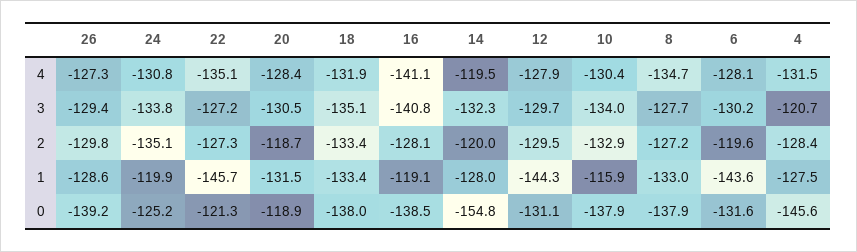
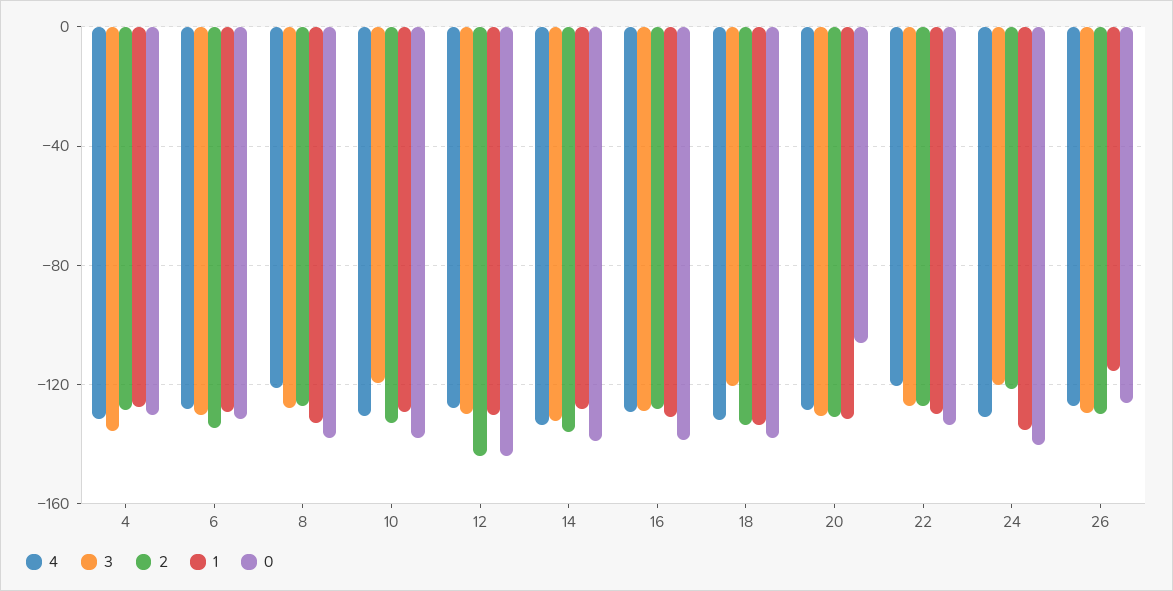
4, 22: -135.1 -> -120
4, 16: -141.1 -> -130
4, 14: -119.5 -> -135
4, 8: -134.7 -> -120
3, 24: -133.8 -> -120
3, 18: -135.1 -> -120
3, 16: -140.8 -> -130
3, 10: -134 -> -120
3, 4: -120.7 -> -135
2, 24: -135.1 -> -120
2, 20: -118.7 -> -130
2, 14: -120 -> -135
2, 12: -129.5 -> -145
2, 6: -119.6 -> -135
1, 26: -128.6 -> -115
1, 24: -119.9 -> -135
1, 22: -145.7 -> -130
1, 16: -119.1 -> -130
1, 12: -144.3 -> -130
1, 10: -115.9 -> -130
1, 6: -143.6 -> -130
0, 26: -139.2 -> -125
0, 24: -125.2 -> -140
0, 22: -121.3 -> -135
0, 20: -118.9 -> -105
0, 14: -154.8 -> -140
0, 12: -131.1 -> -145
0, 4: -145.6 -> -130

